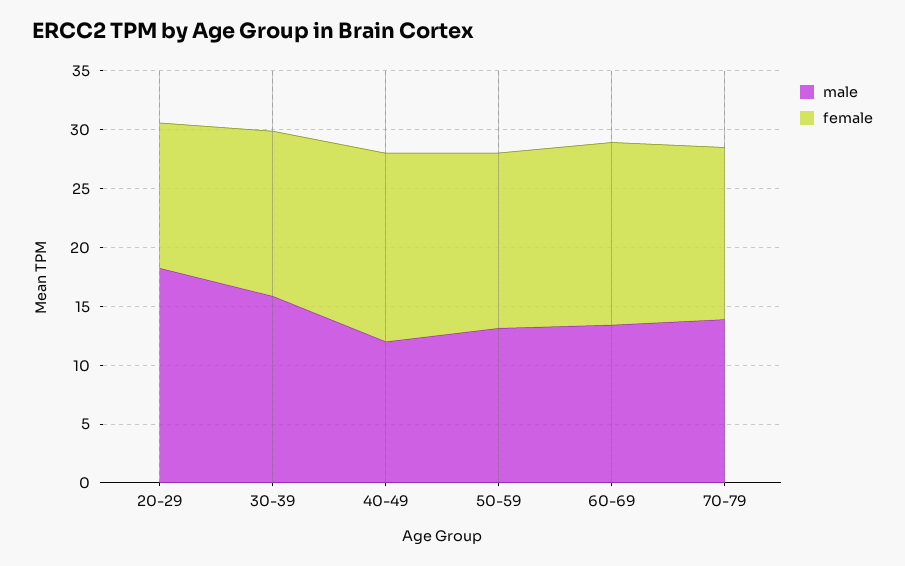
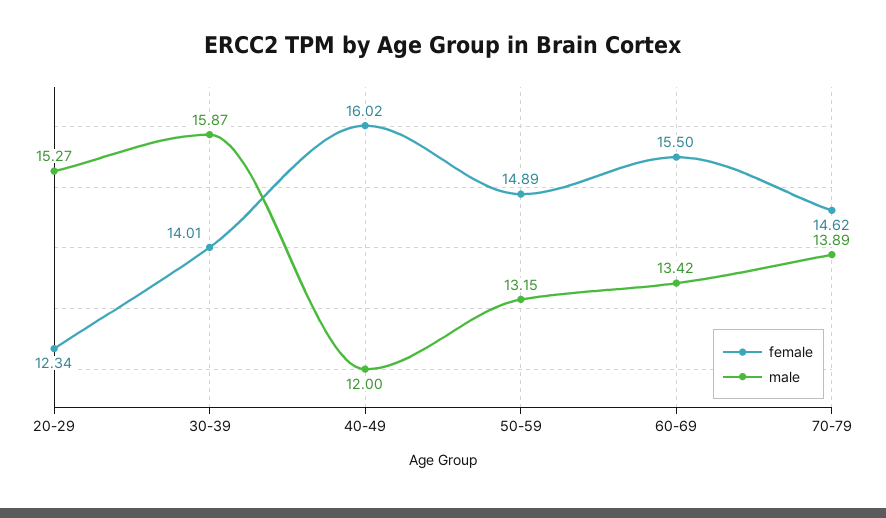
male, 20-29: 18 -> 15.27

